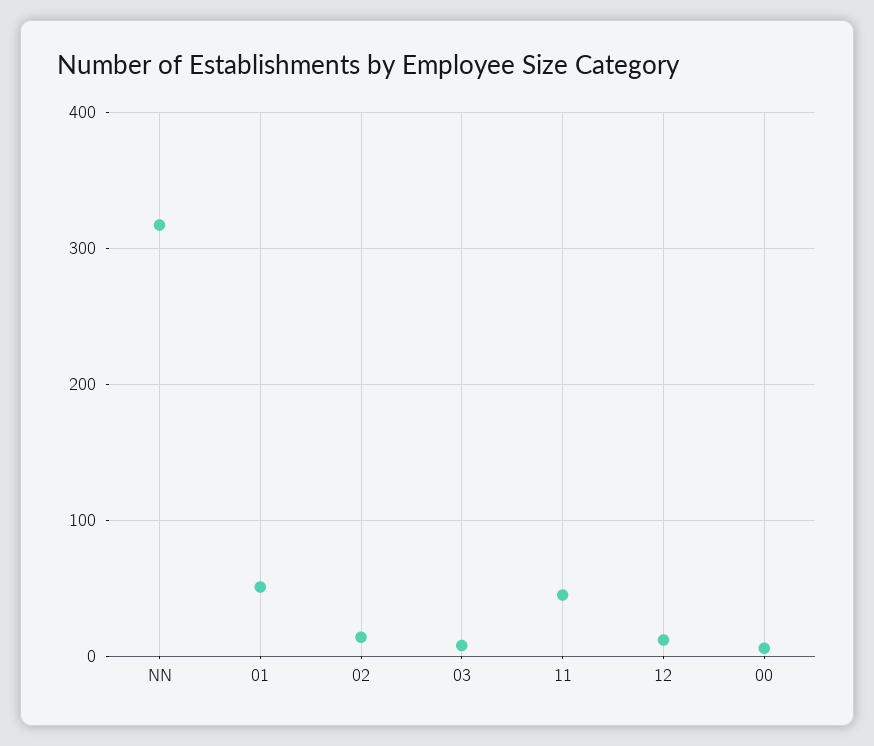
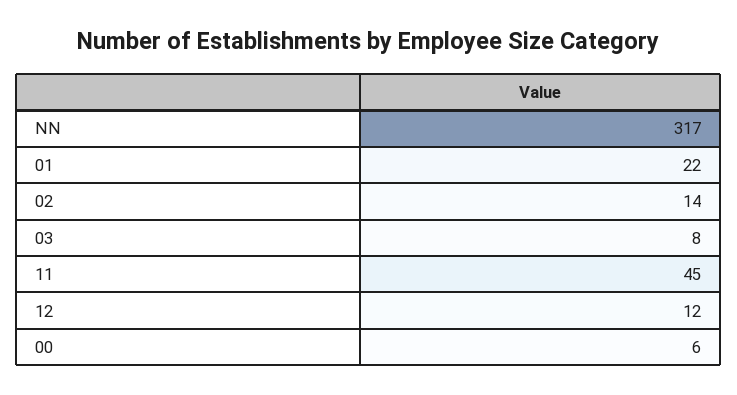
01: 50 -> 22

